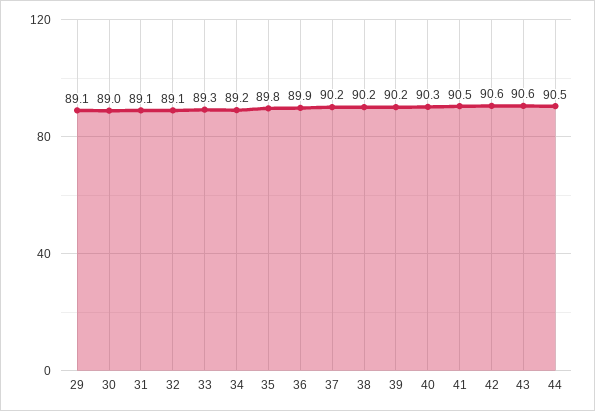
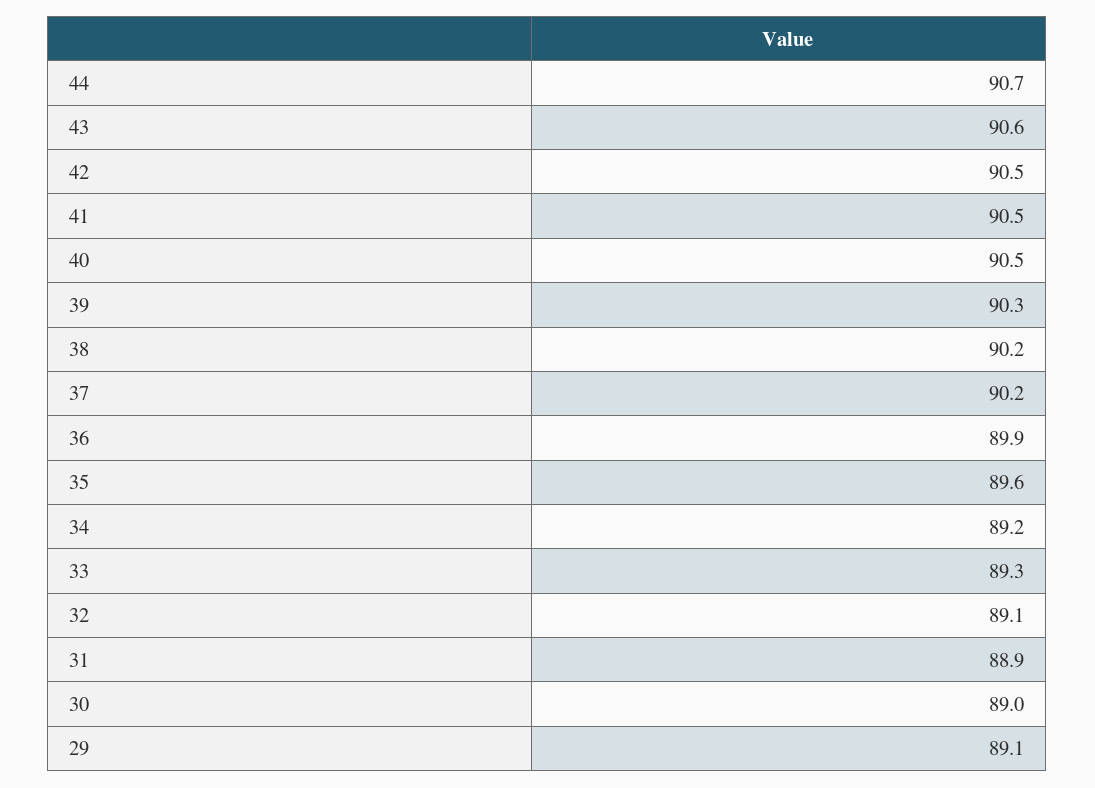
31: 89.1 -> 88.9
35: 89.8 -> 89.6
39: 90.2 -> 90.3
40: 90.3 -> 90.5
42: 90.6 -> 90.5
44: 90.5 -> 90.7

